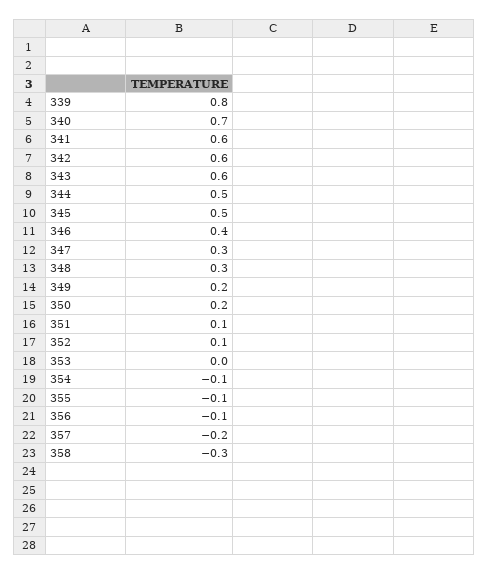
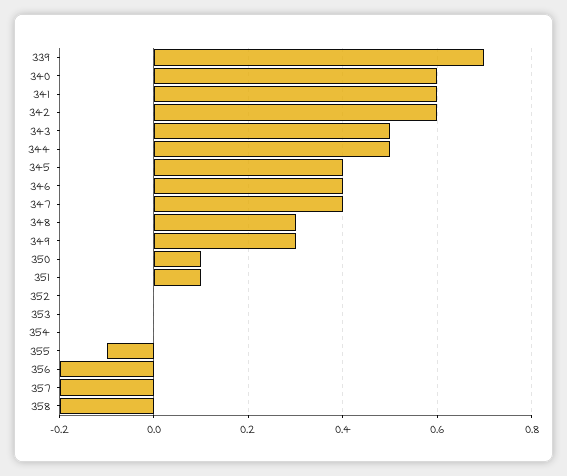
339: 0.8 -> 0.7
340: 0.7 -> 0.6
343: 0.6 -> 0.5
345: 0.5 -> 0.4
347: 0.3 -> 0.4
349: 0.2 -> 0.3
350: 0.2 -> 0.1
352: 0.1 -> 0
354: -0.1 -> 0
356: -0.1 -> -0.2
358: -0.3 -> -0.2

